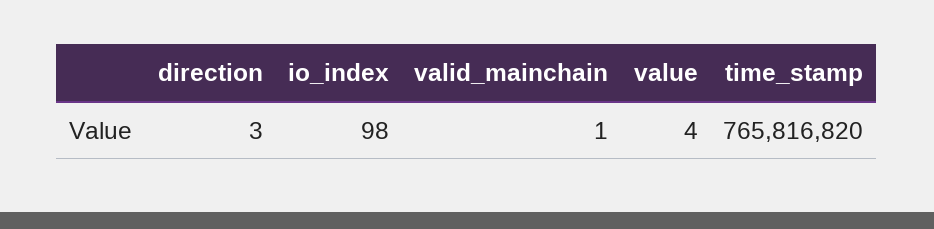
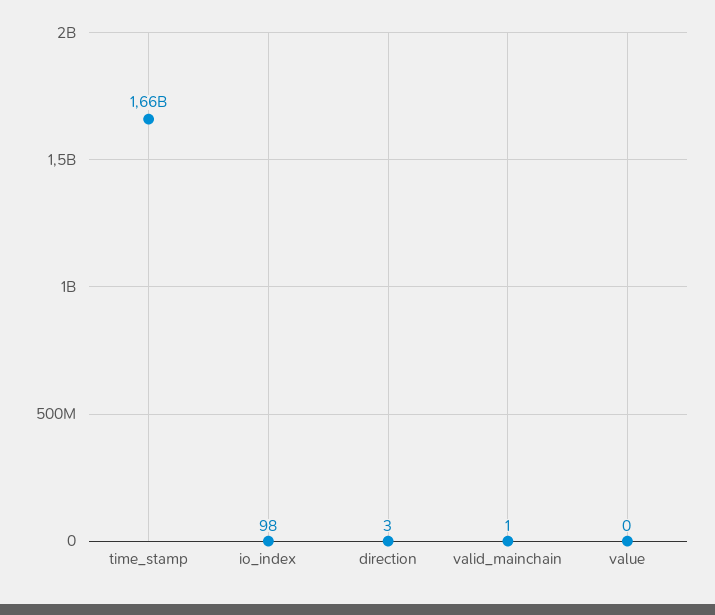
value: 4 -> 0
time_stamp: 765816820 -> 1660000000

